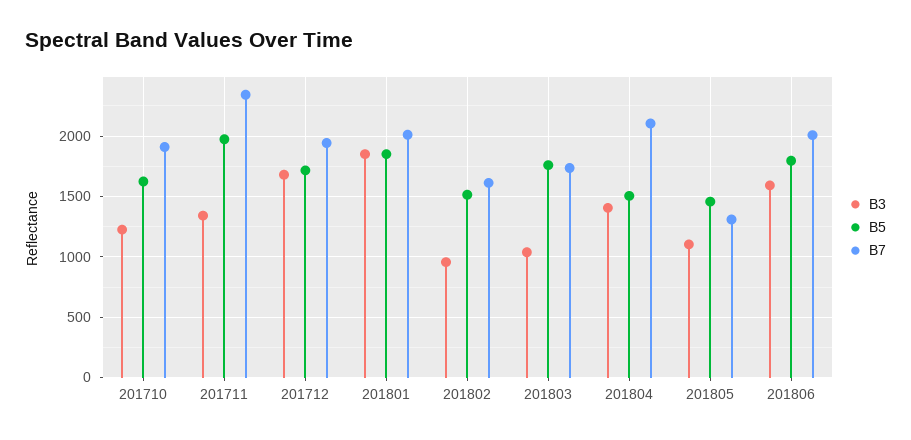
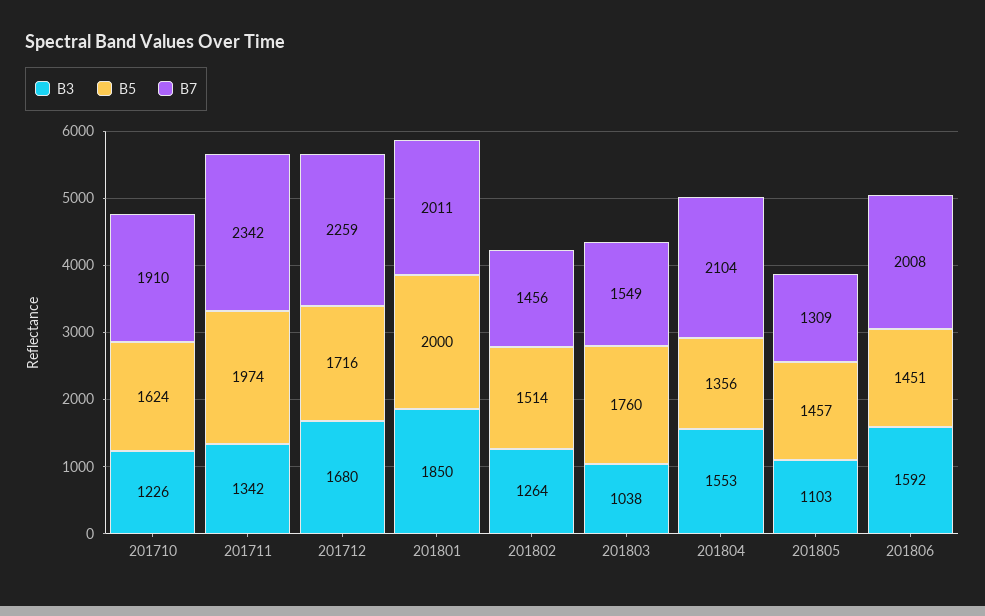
B7, 201712: 1950 -> 2259
B5, 201801: 1850 -> 2000
B3, 201802: 950 -> 1264
B7, 201802: 1600 -> 1456
B7, 201803: 1750 -> 1549
B3, 201804: 1400 -> 1553
B5, 201804: 1500 -> 1356
B5, 201806: 1800 -> 1451

